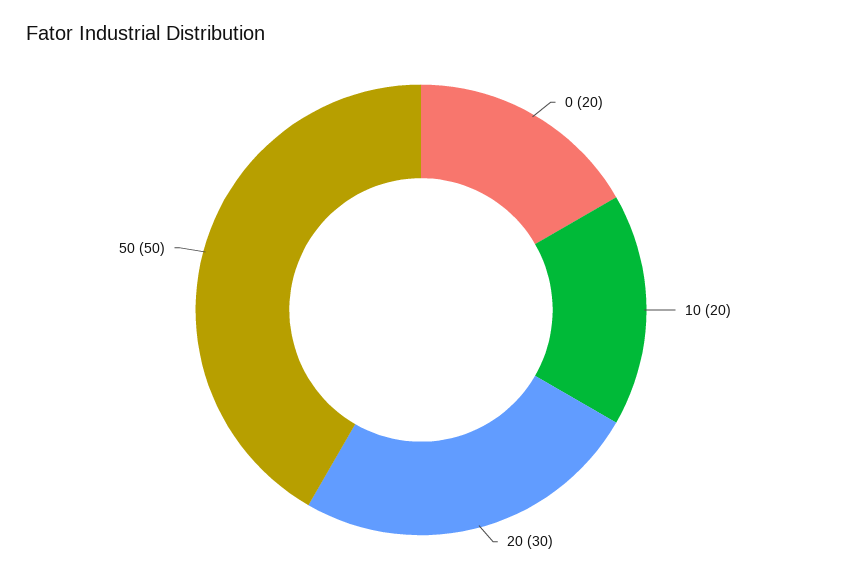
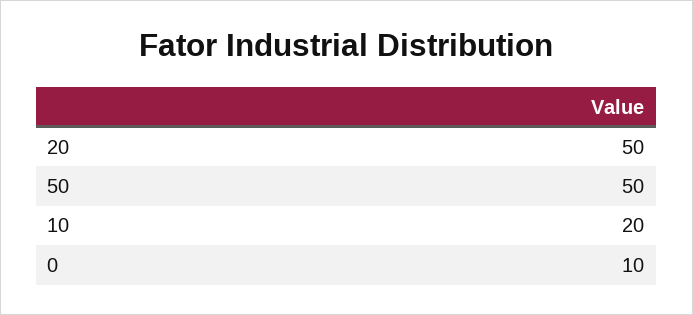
0: 20 -> 10
20: 30 -> 50

